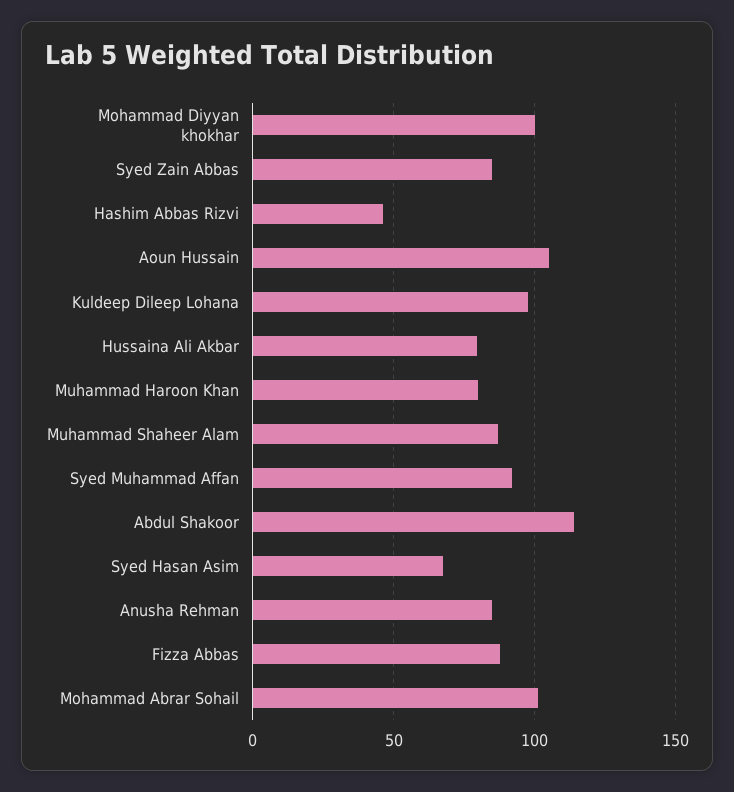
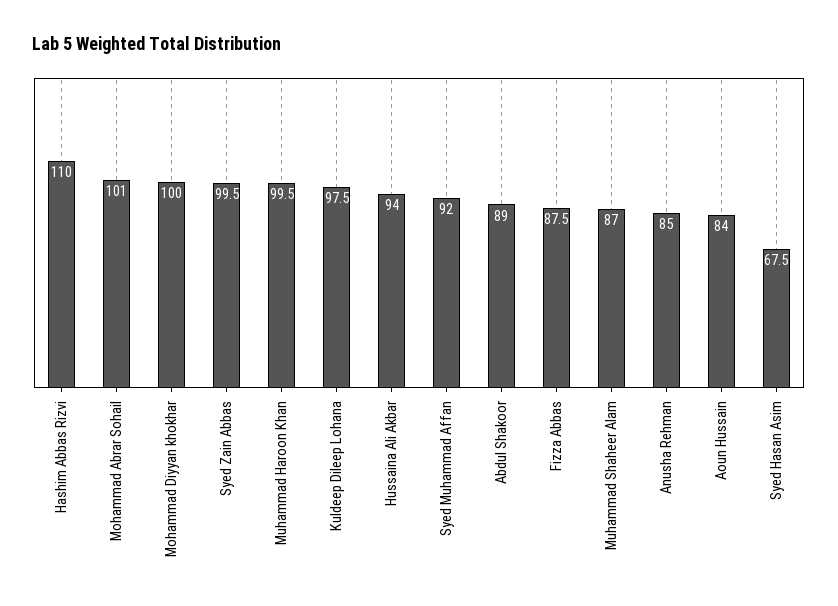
Syed Zain Abbas: 85 -> 99.5
Hashim Abbas Rizvi: 45 -> 110
Aoun Hussain: 105 -> 84
Hussaina Ali Akbar: 80 -> 94
Muhammad Haroon Khan: 80 -> 99.5
Abdul Shakoor: 115 -> 89

